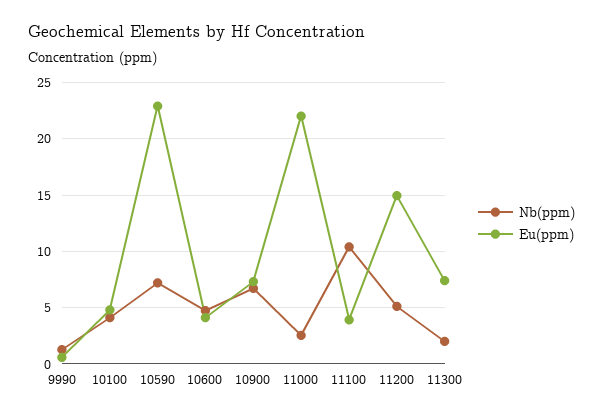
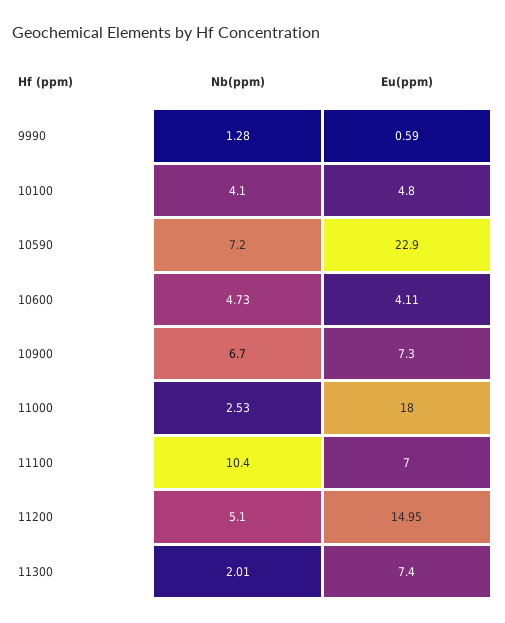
Eu(ppm), 11000: 22 -> 18
Eu(ppm), 11100: 4 -> 7

